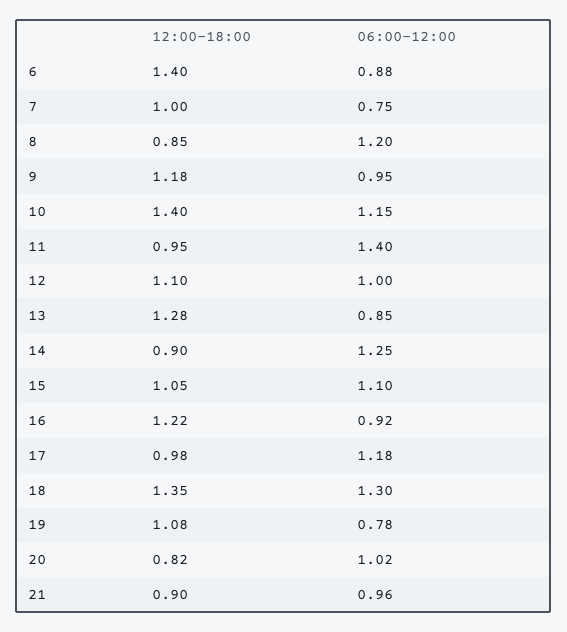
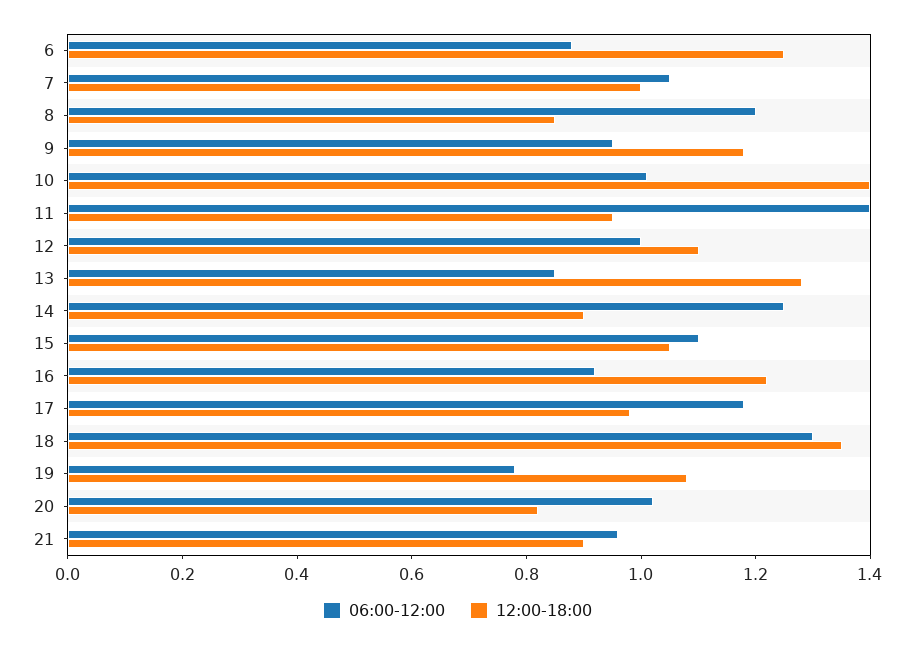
12:00-18:00, 6: 1.4 -> 1.25
06:00-12:00, 7: 0.75 -> 1.05
06:00-12:00, 10: 1.15 -> 1

